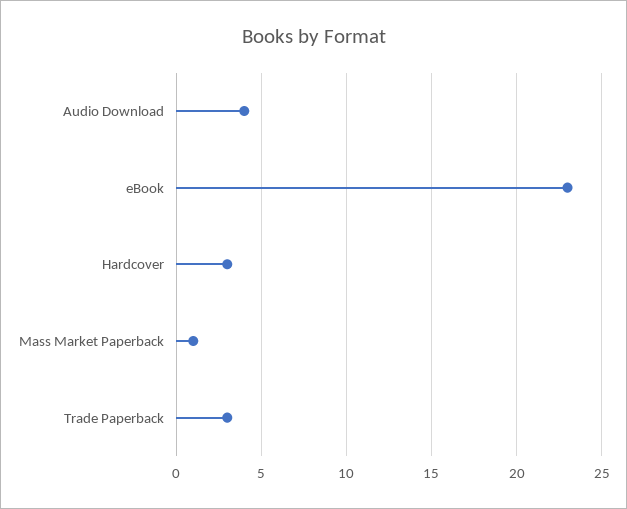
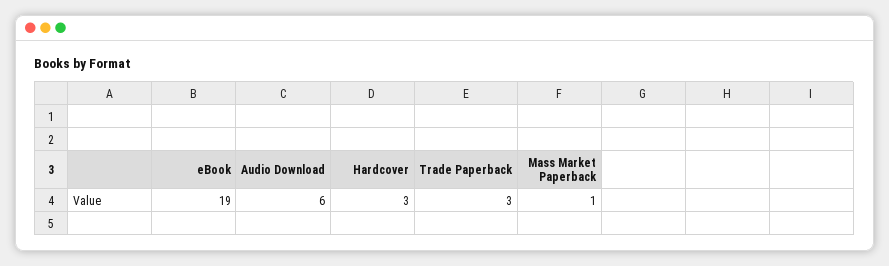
Audio Download: 4 -> 6
eBook: 23 -> 19

